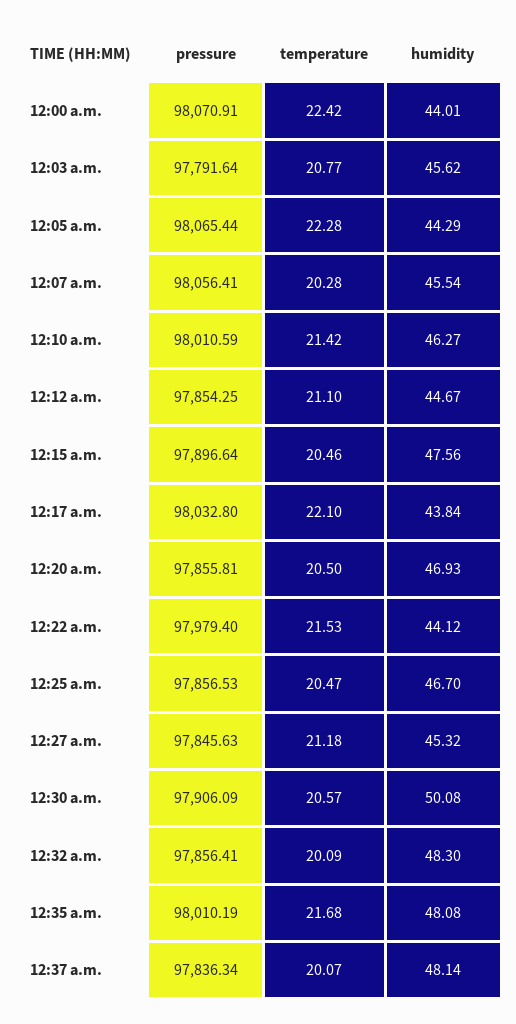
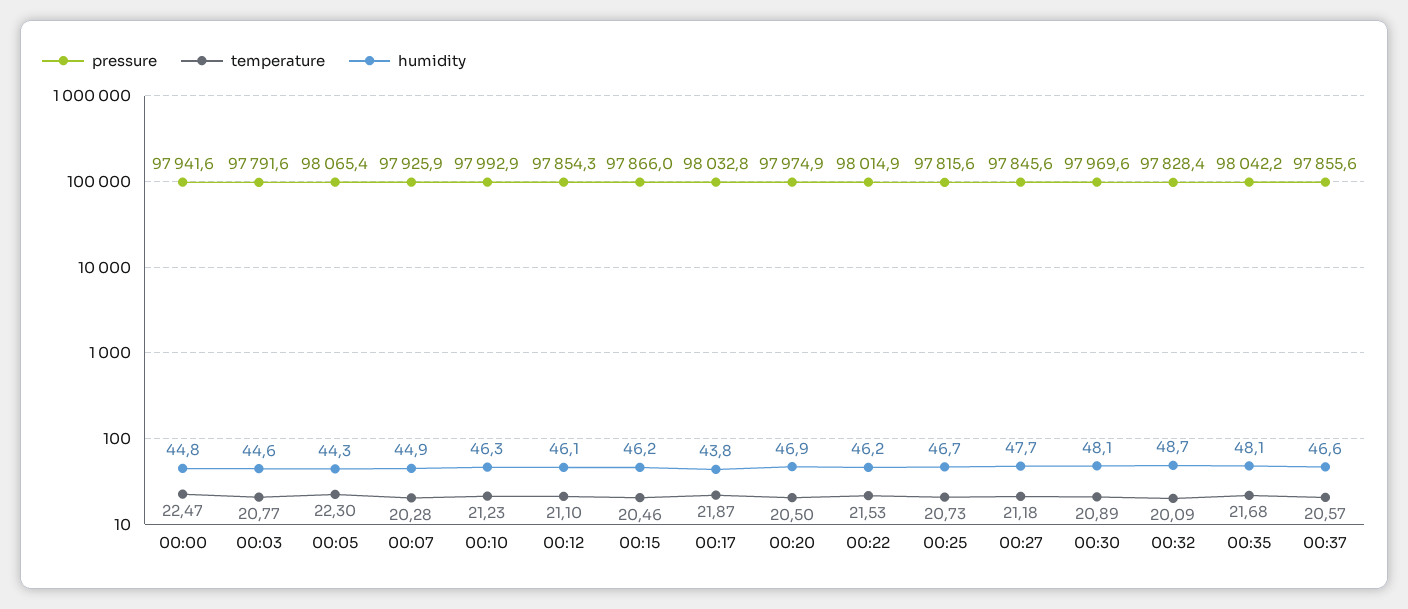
pressure, 12:00 a.m.: 98070.91 -> 97941.6
temperature, 12:00 a.m.: 22.42 -> 22.47
humidity, 12:00 a.m.: 44.01 -> 44.8
humidity, 12:03 a.m.: 45.62 -> 44.6
temperature, 12:05 a.m.: 22.28 -> 22.3
pressure, 12:07 a.m.: 98056.41 -> 97925.9
humidity, 12:07 a.m.: 45.54 -> 44.9
pressure, 12:10 a.m.: 98010.59 -> 97992.9
temperature, 12:10 a.m.: 21.42 -> 21.23
humidity, 12:12 a.m.: 44.67 -> 46.1
pressure, 12:15 a.m.: 97896.64 -> 97866
humidity, 12:15 a.m.: 47.56 -> 46.2
temperature, 12:17 a.m.: 22.1 -> 21.87
pressure, 12:20 a.m.: 97855.81 -> 97974.9
pressure, 12:22 a.m.: 97979.4 -> 98014.9
humidity, 12:22 a.m.: 44.12 -> 46.2
pressure, 12:25 a.m.: 97856.53 -> 97815.6
temperature, 12:25 a.m.: 20.47 -> 20.73
humidity, 12:27 a.m.: 45.32 -> 47.7
pressure, 12:30 a.m.: 97906.09 -> 97969.6
temperature, 12:30 a.m.: 20.57 -> 20.89
humidity, 12:30 a.m.: 50.08 -> 48.1
pressure, 12:32 a.m.: 97856.41 -> 97828.4
humidity, 12:32 a.m.: 48.3 -> 48.7
pressure, 12:35 a.m.: 98010.19 -> 98042.2
pressure, 12:37 a.m.: 97836.34 -> 97855.6
temperature, 12:37 a.m.: 20.07 -> 20.57
humidity, 12:37 a.m.: 48.14 -> 46.6

